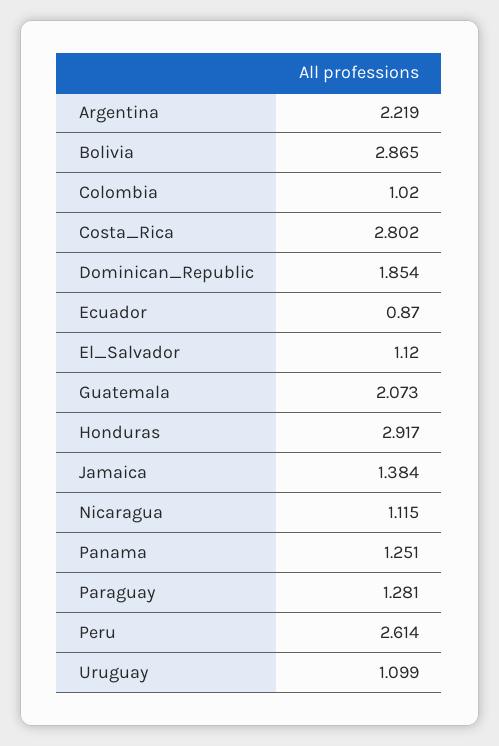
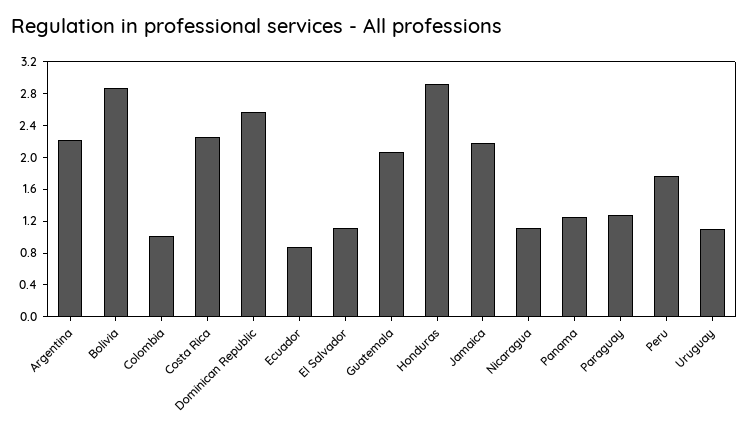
Costa_Rica: 2.802 -> 2.2
Dominican_Republic: 1.854 -> 2.6
Jamaica: 1.384 -> 2.2
Peru: 2.614 -> 1.8

